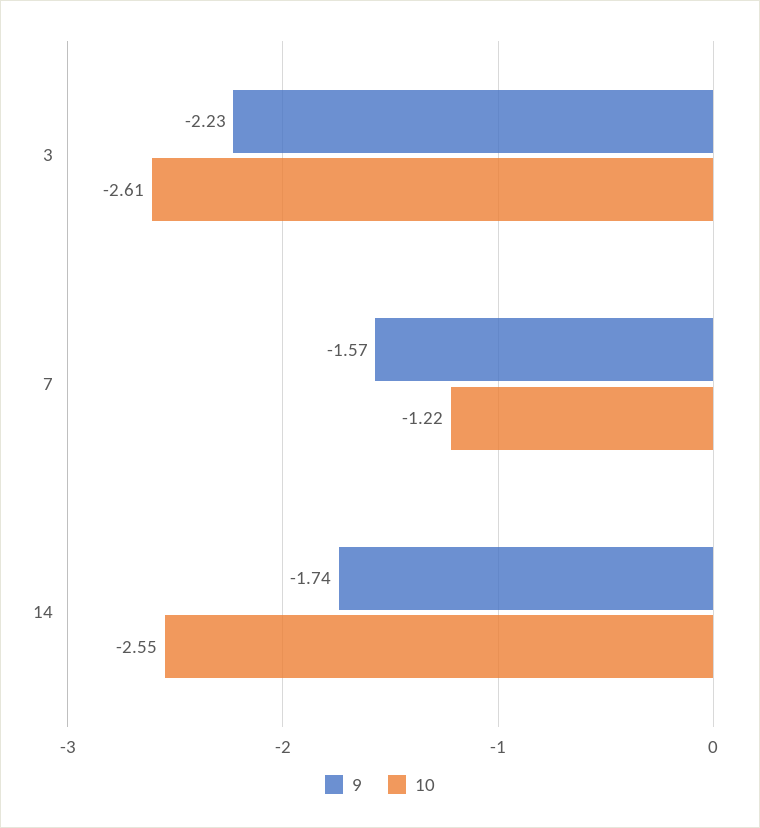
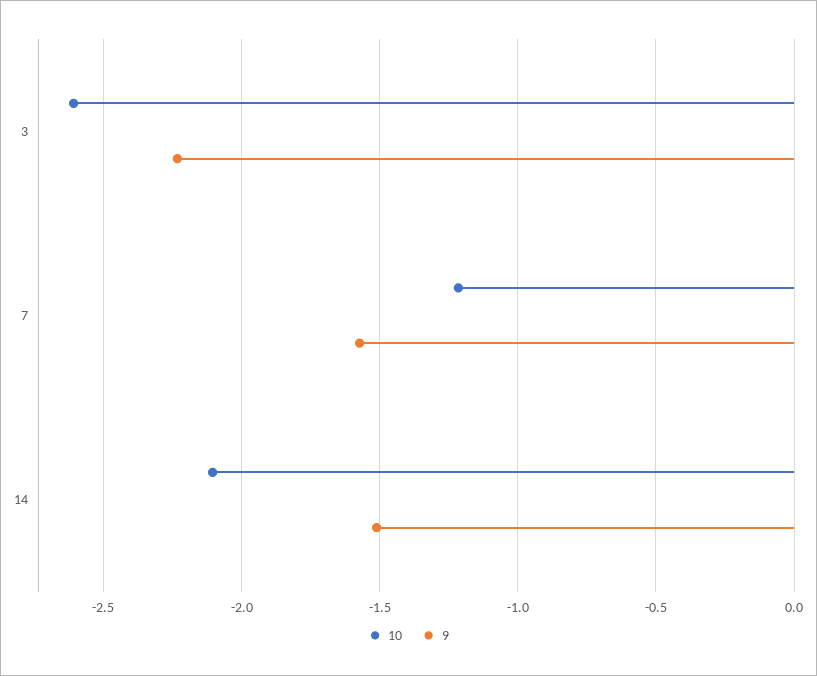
9, 14: -1.74 -> -1.5
10, 14: -2.55 -> -2.1

